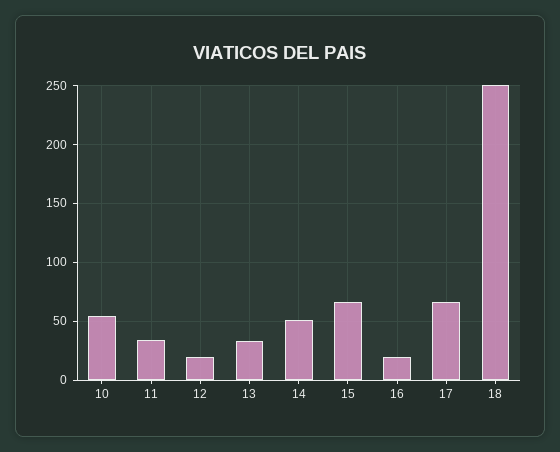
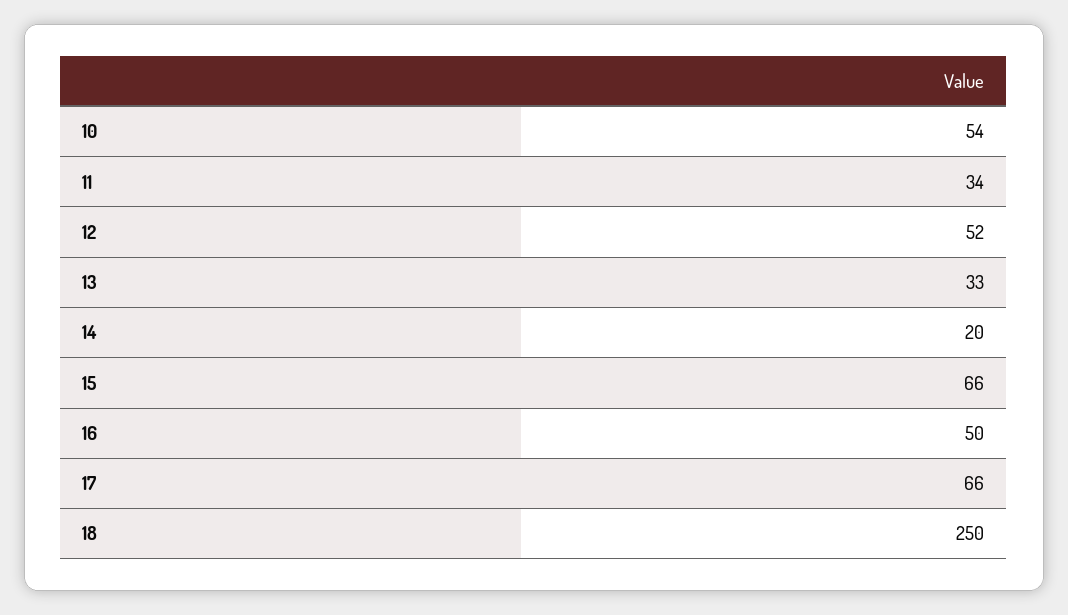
12: 20 -> 52
14: 50 -> 20
16: 20 -> 50

